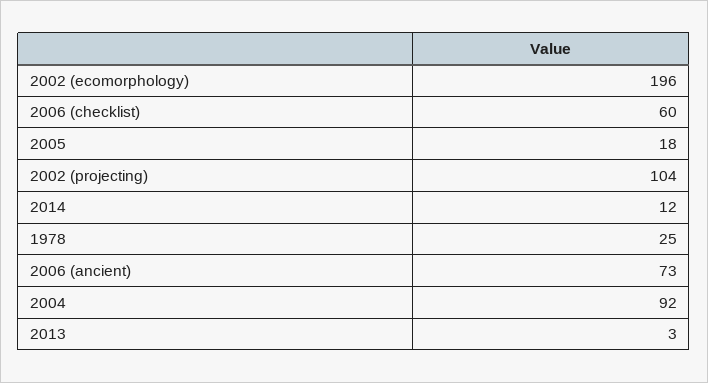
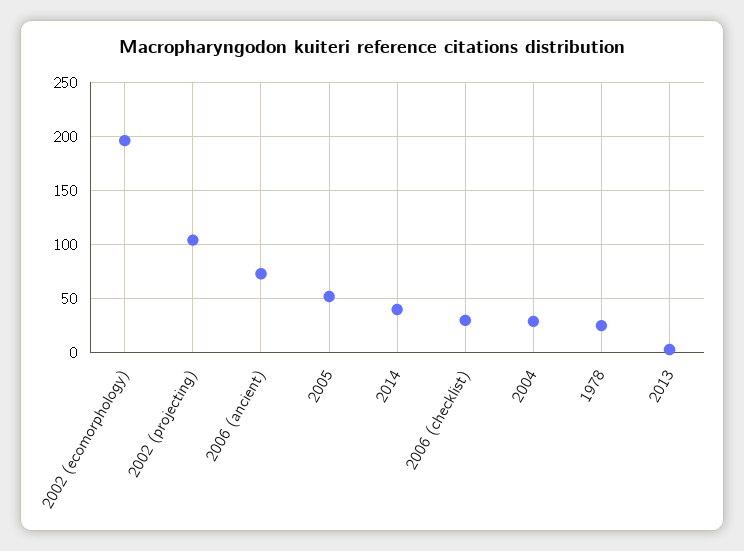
2006 (checklist): 60 -> 30
2005: 18 -> 50
2014: 12 -> 40
2004: 92 -> 30

